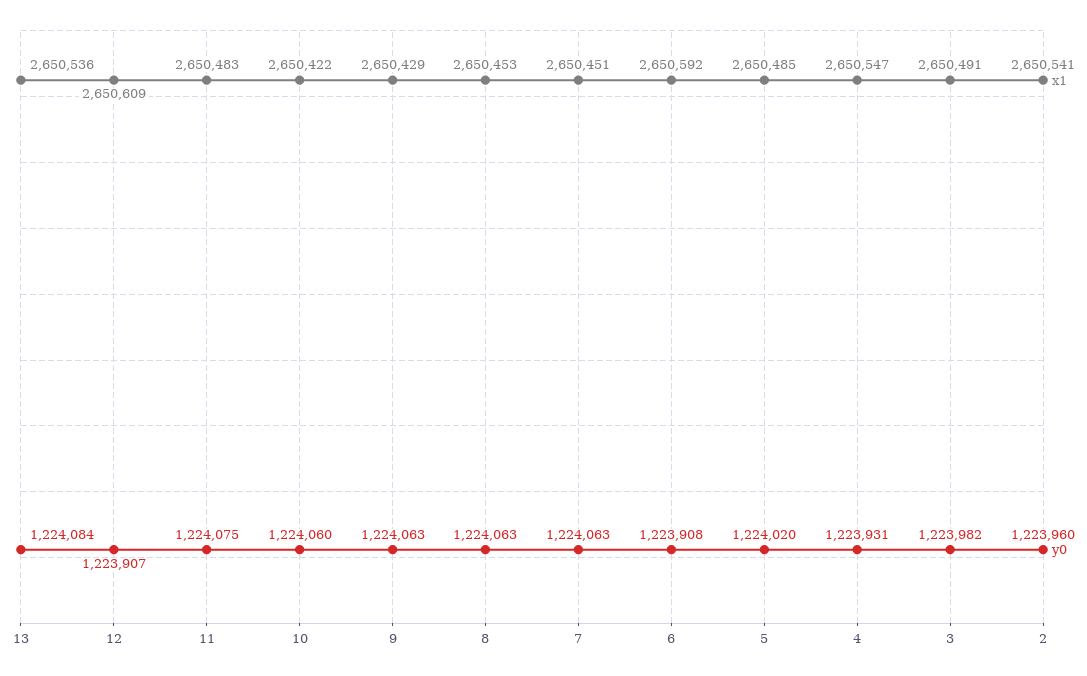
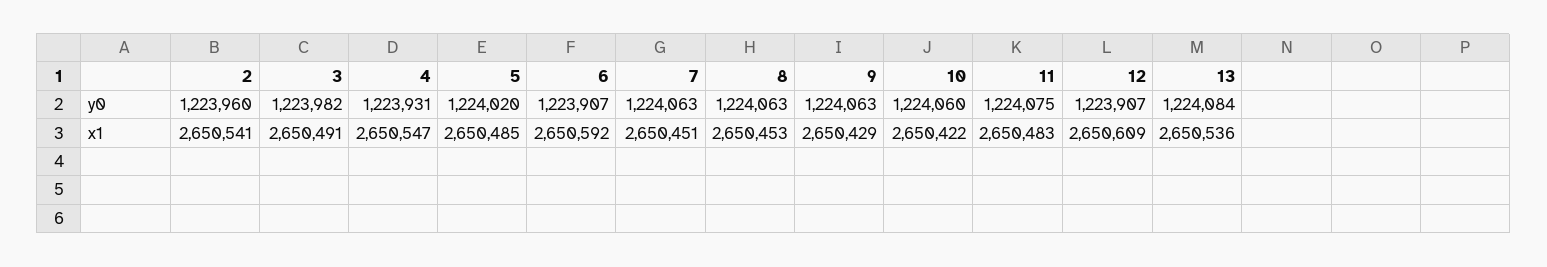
y0, 6: 1223908 -> 1223907

